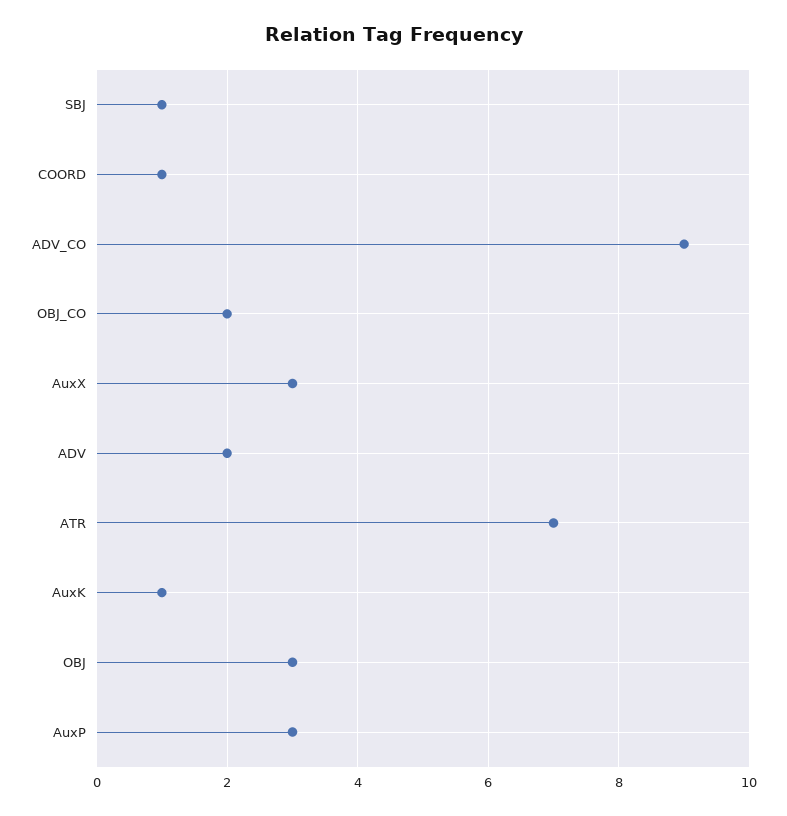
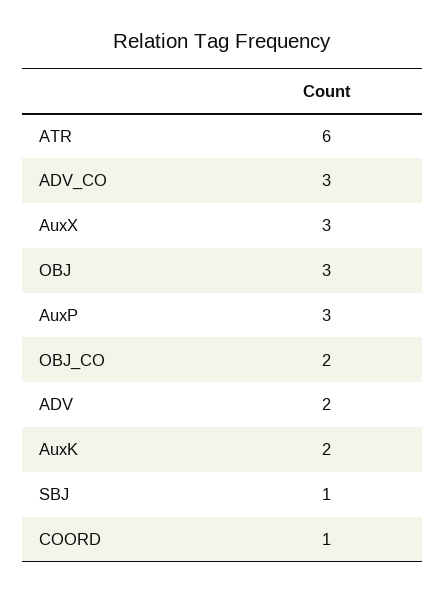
ADV_CO: 9 -> 3
ATR: 7 -> 6
AuxK: 1 -> 2

